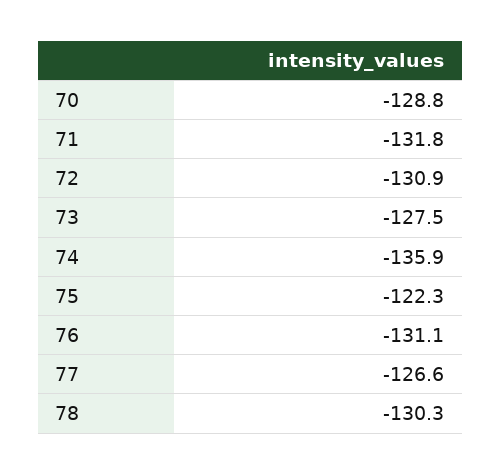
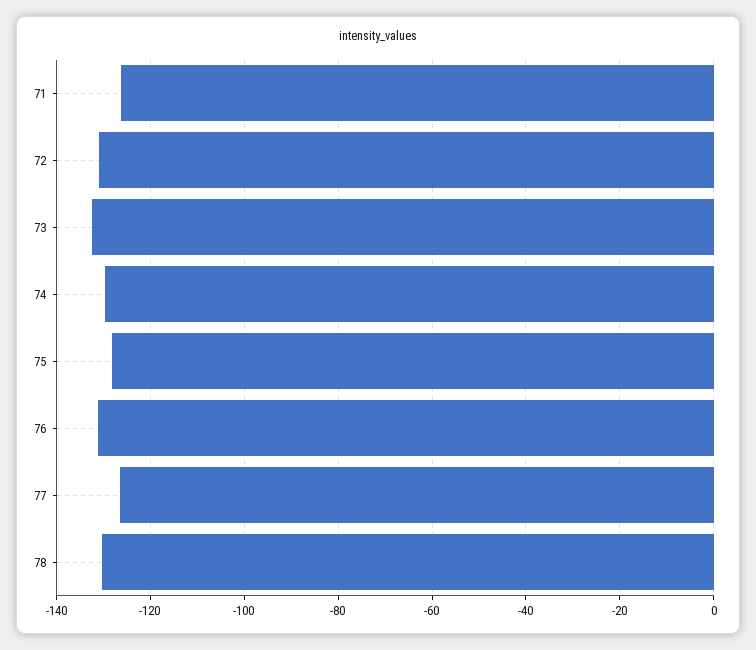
70: -128.8 -> none
71: -131.8 -> -126
73: -127.5 -> -132
74: -135.9 -> -130
75: -122.3 -> -128

